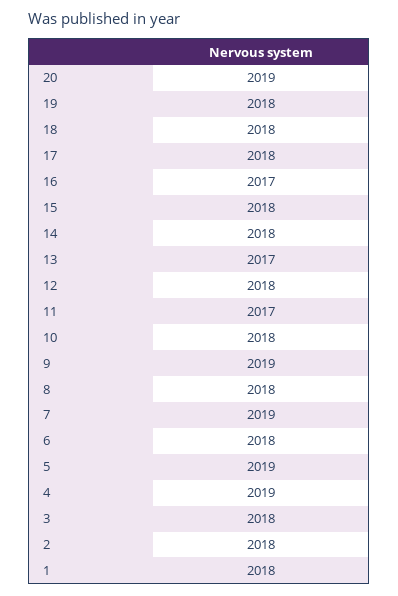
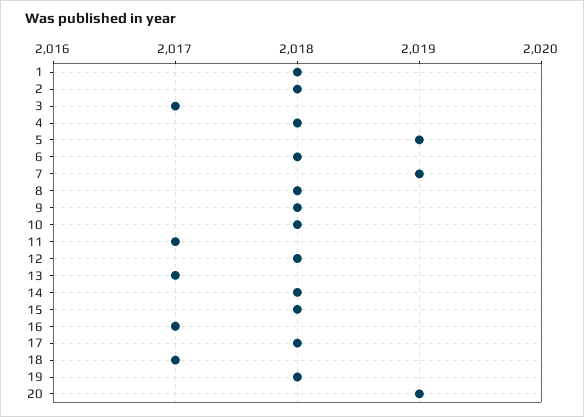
18: 2018 -> 2017
9: 2019 -> 2018
4: 2019 -> 2018
3: 2018 -> 2017

